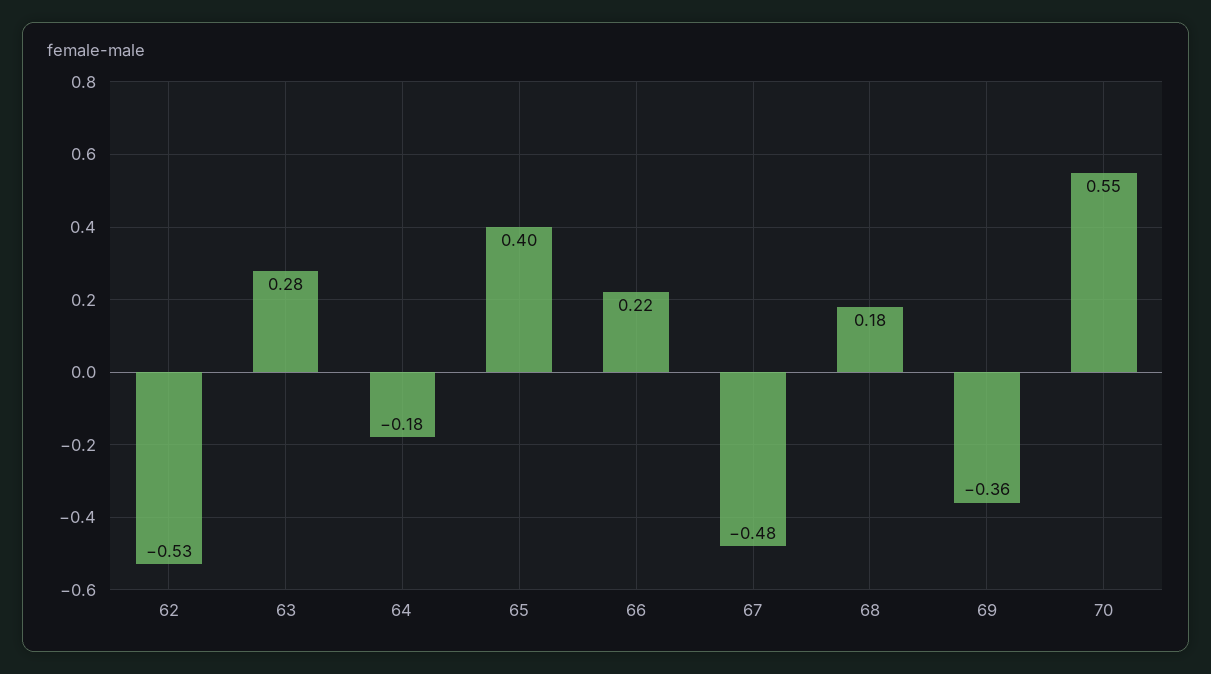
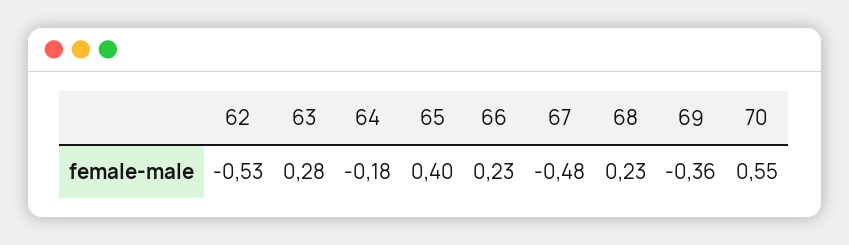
66: 0.22 -> 0.23
68: 0.18 -> 0.23

